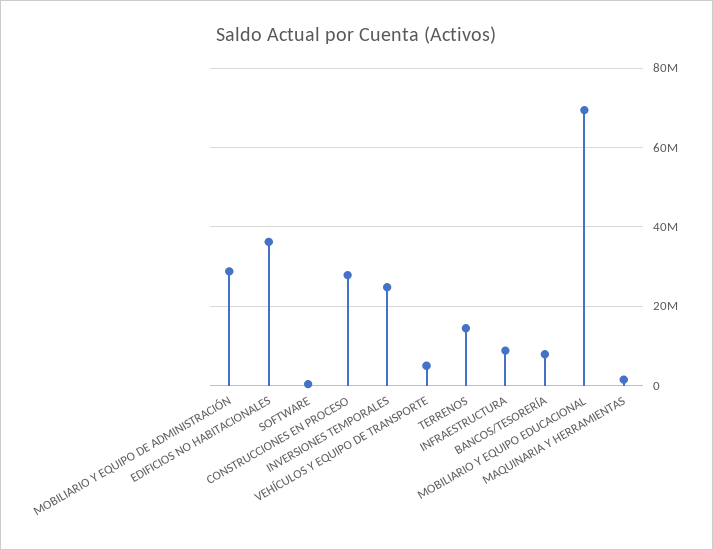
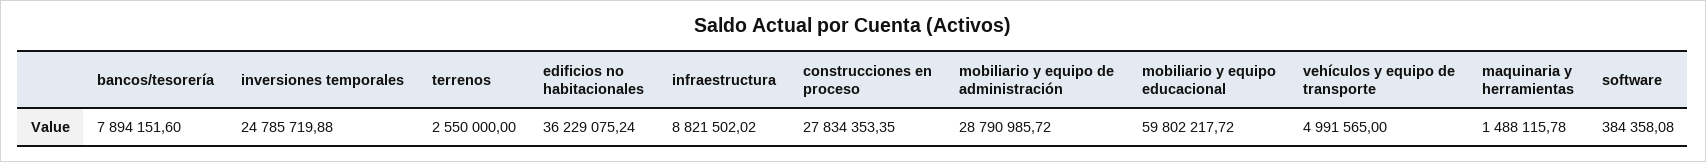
TERRENOS: 14000000 -> 2550000
MOBILIARIO Y EQUIPO EDUCACIONAL: 70000000 -> 59802217.72

